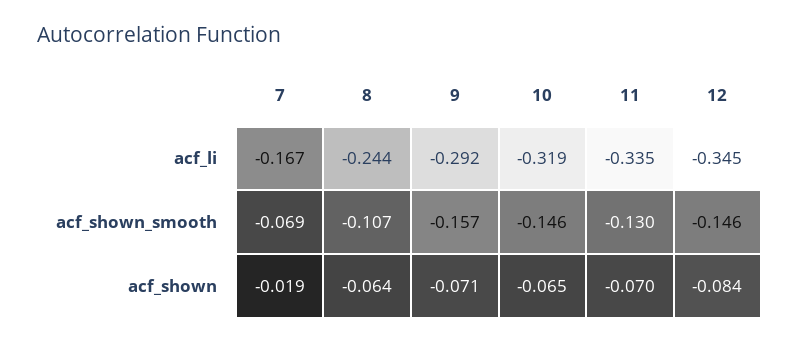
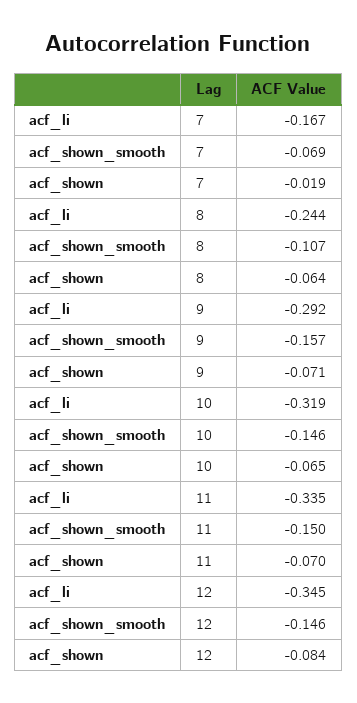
11, acf_shown_smooth: -0.13 -> -0.15

